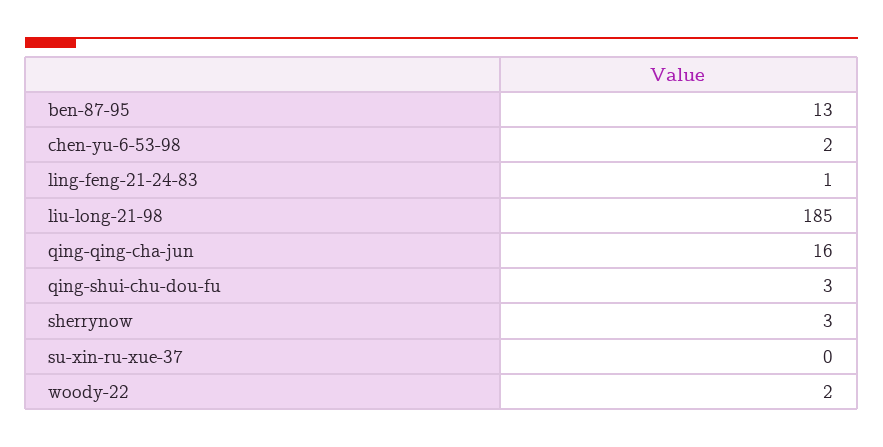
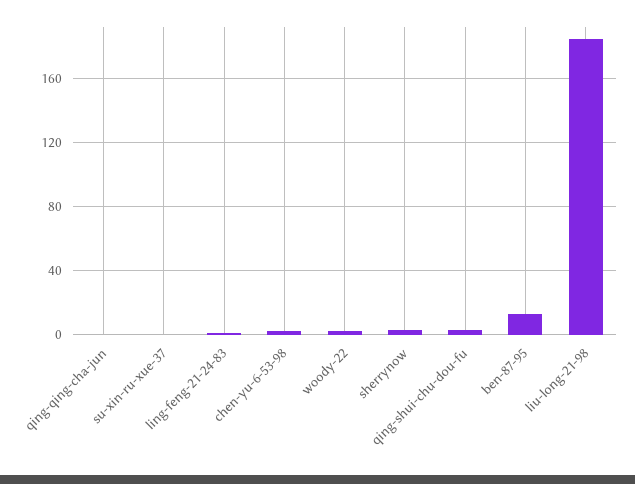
qing-qing-cha-jun: 16 -> 0

